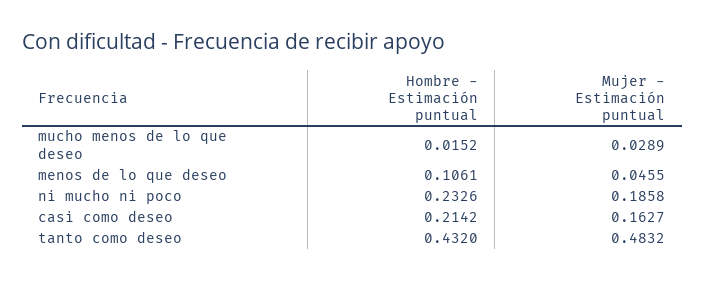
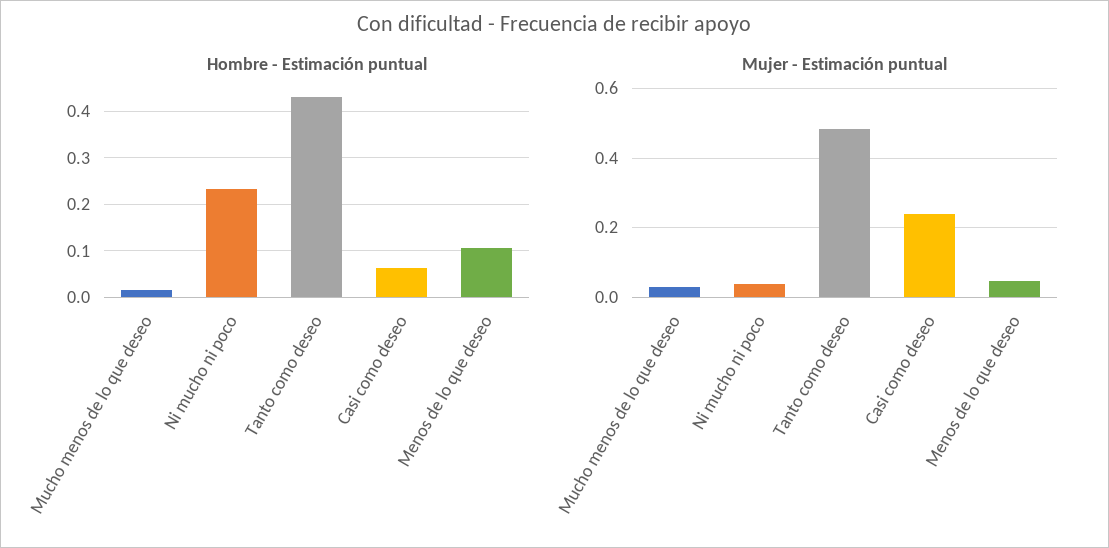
Mujer - Estimación puntual, ni mucho ni poco: 0.1858 -> 0.04
Hombre - Estimación puntual, casi como deseo: 0.2142 -> 0.06
Mujer - Estimación puntual, casi como deseo: 0.1627 -> 0.24

